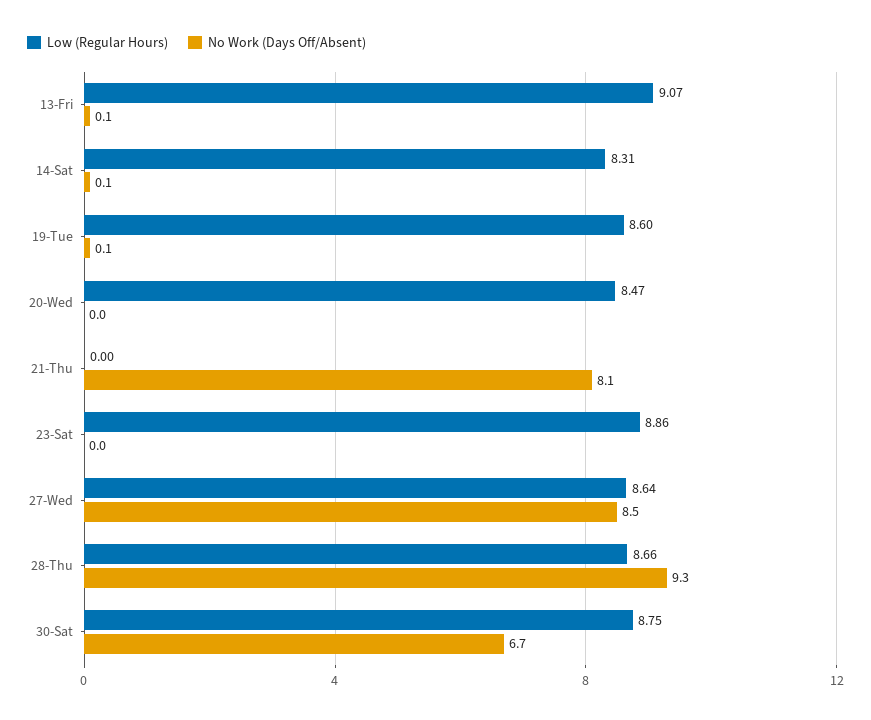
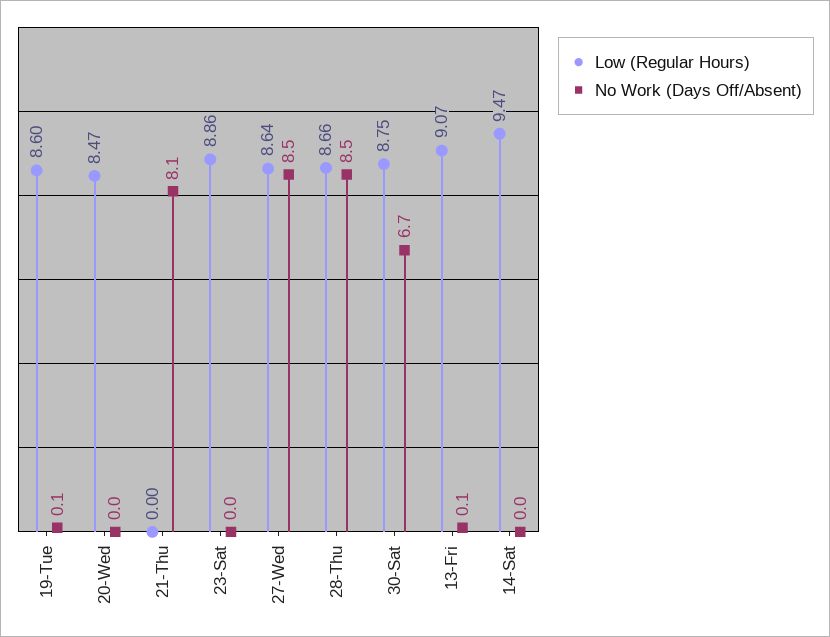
Low (Regular Hours), 14-Sat: 8.31 -> 9.47
No Work (Days Off/Absent), 14-Sat: 0.1 -> 0
No Work (Days Off/Absent), 28-Thu: 9.3 -> 8.5

